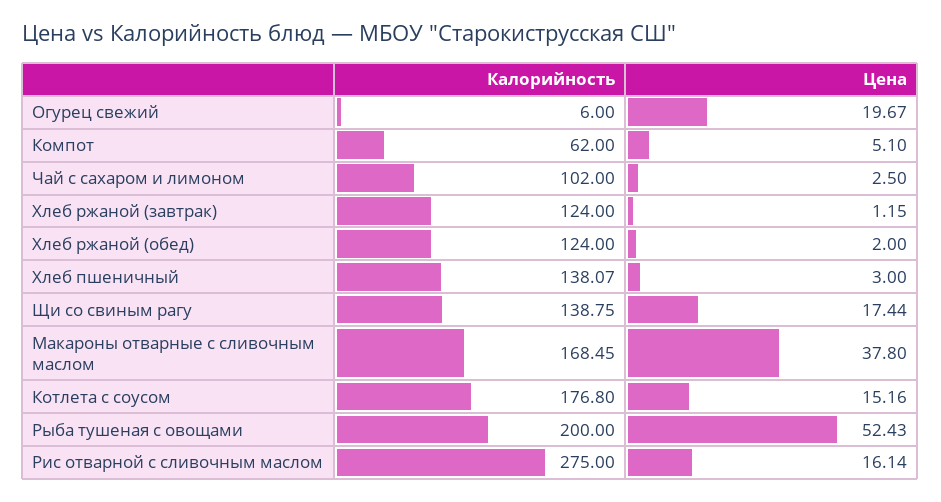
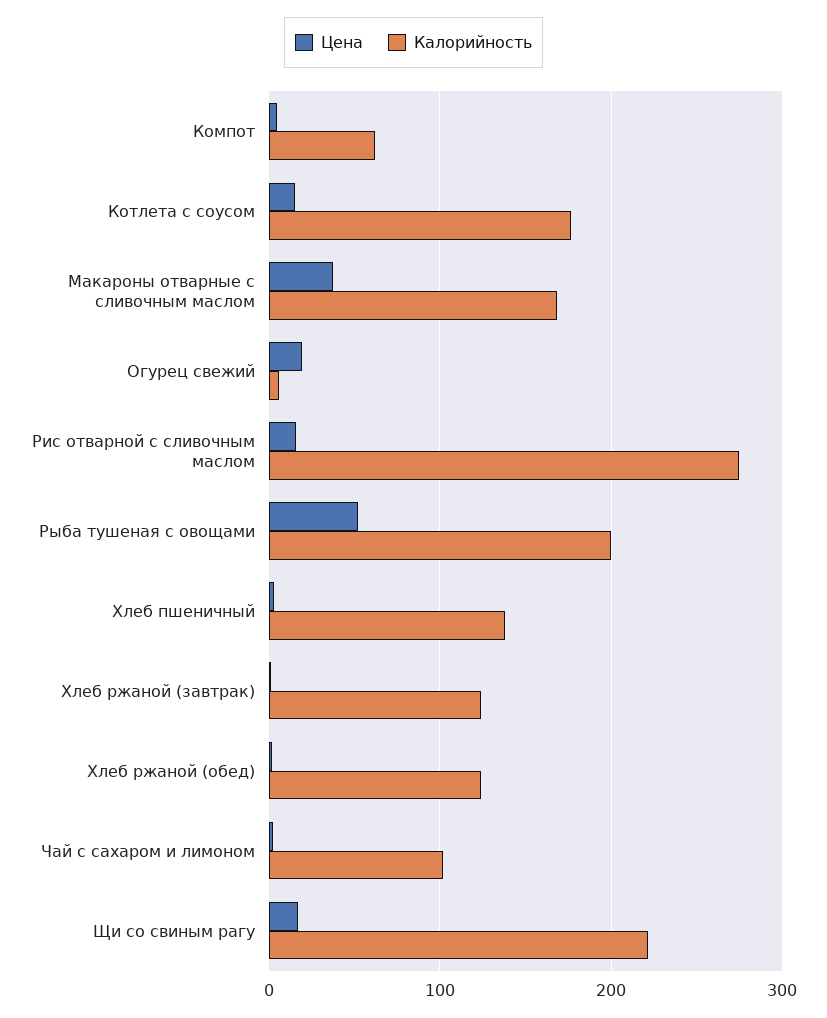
Калорийность, Щи со свиным рагу: 138.75 -> 220

